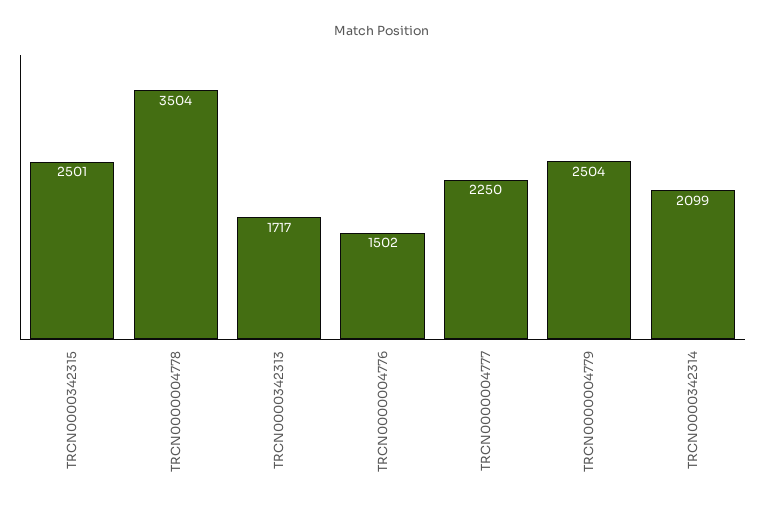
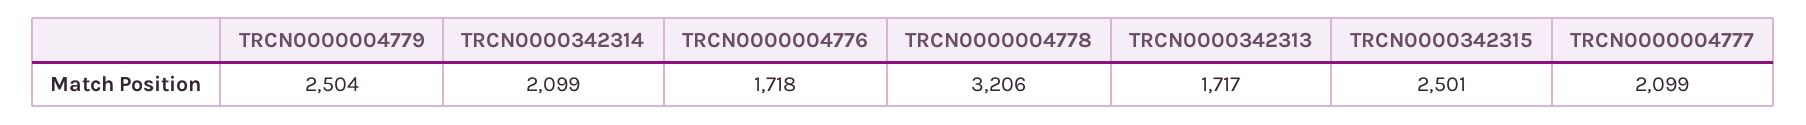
TRCN0000004778: 3504 -> 3206
TRCN0000004776: 1502 -> 1718
TRCN0000004777: 2250 -> 2099

